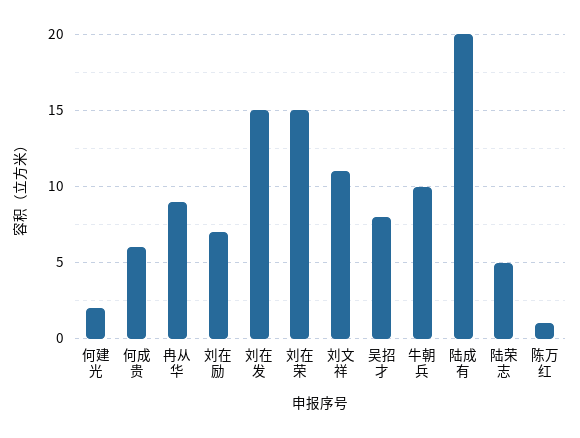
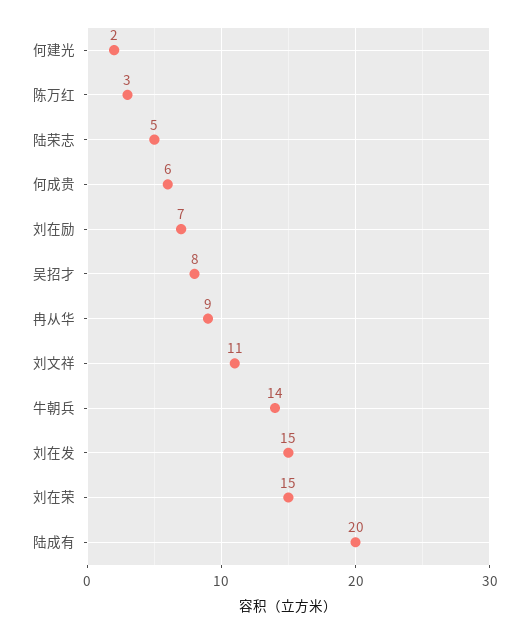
牛朝兵: 10 -> 14
陈万红: 1 -> 3

